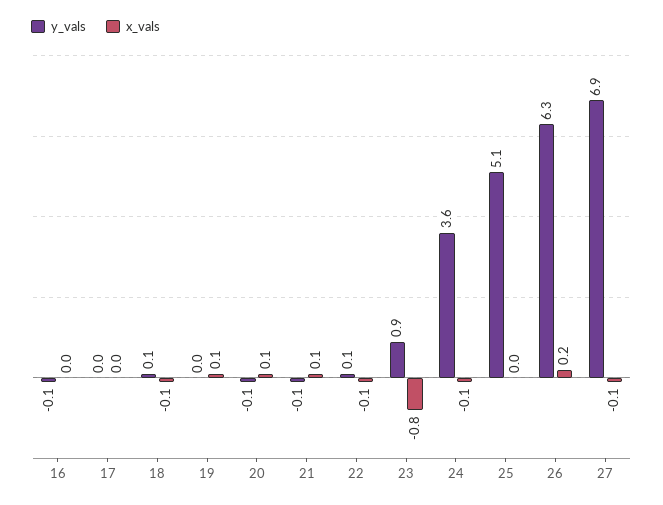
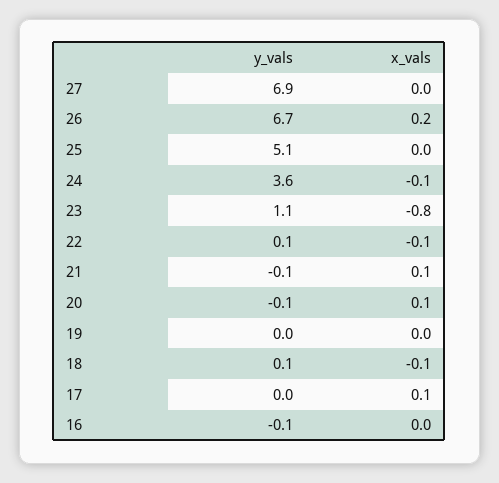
x_vals, 17: 0 -> 0.1
x_vals, 19: 0.1 -> 0
y_vals, 23: 0.9 -> 1.1
y_vals, 26: 6.3 -> 6.7
x_vals, 27: -0.1 -> 0

